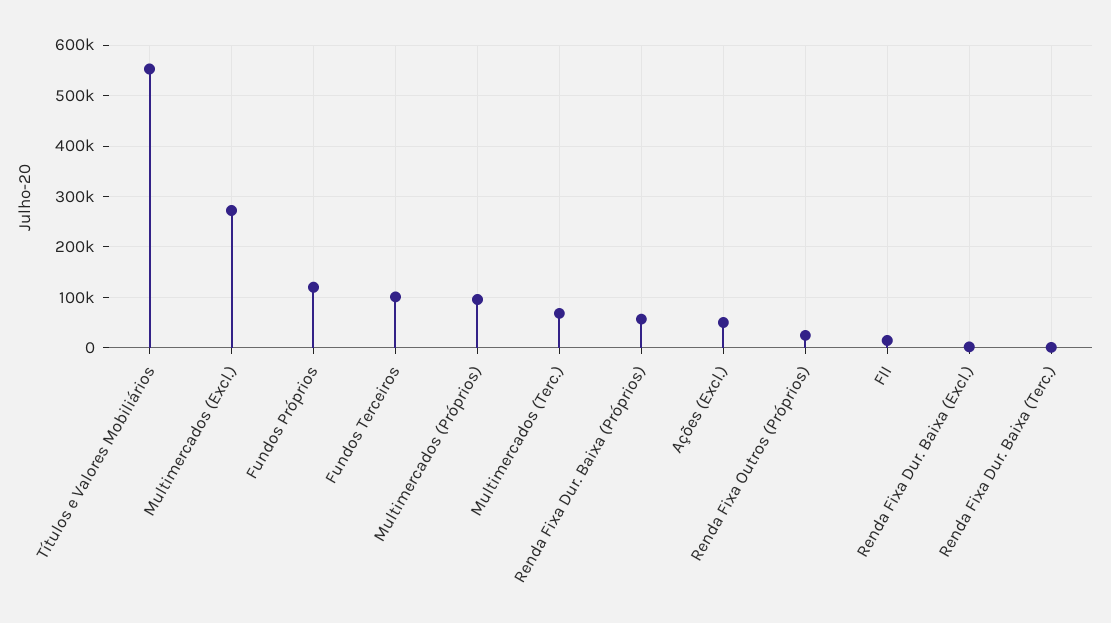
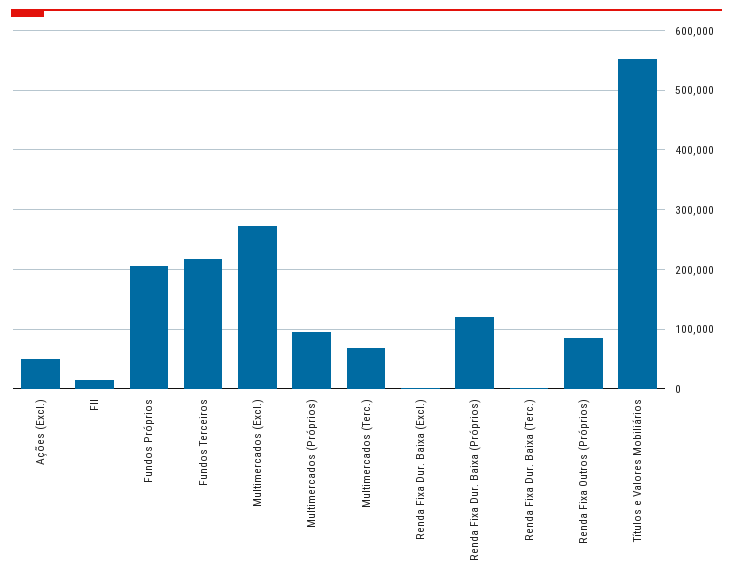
Fundos Próprios: 120000 -> 200000
Fundos Terceiros: 100000 -> 220000
Renda Fixa Dur. Baixa (Próprios): 60000 -> 120000
Renda Fixa Outros (Próprios): 20000 -> 80000

